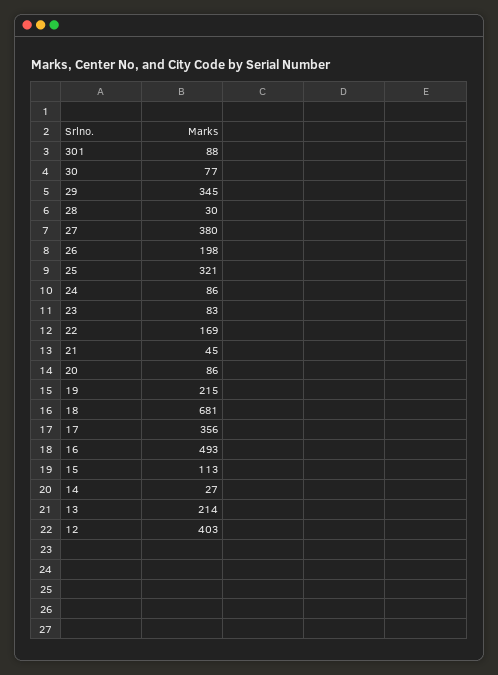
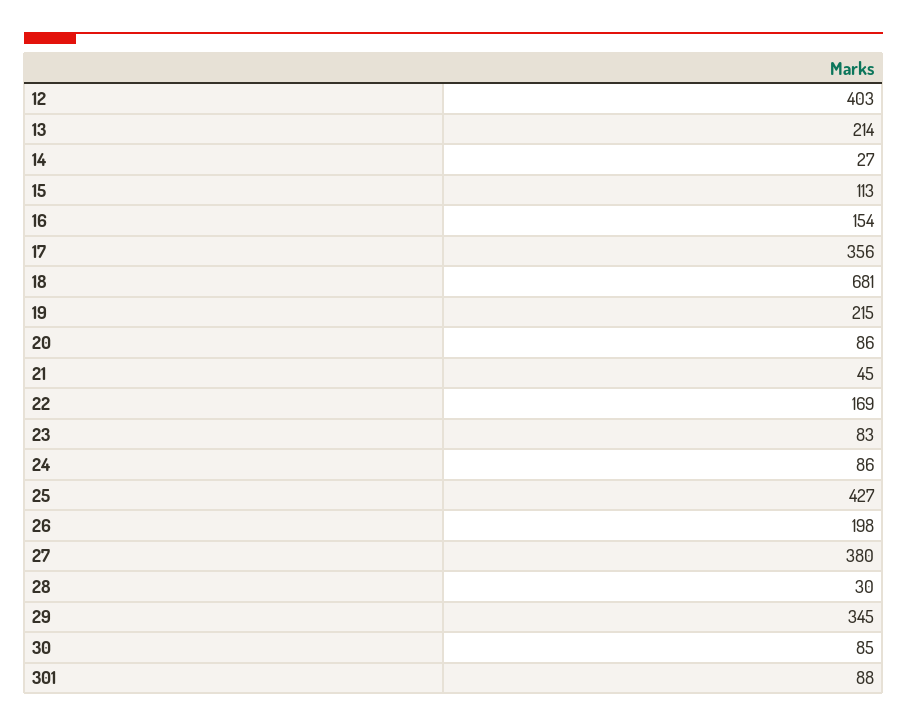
30: 77 -> 85
25: 321 -> 427
16: 493 -> 154

